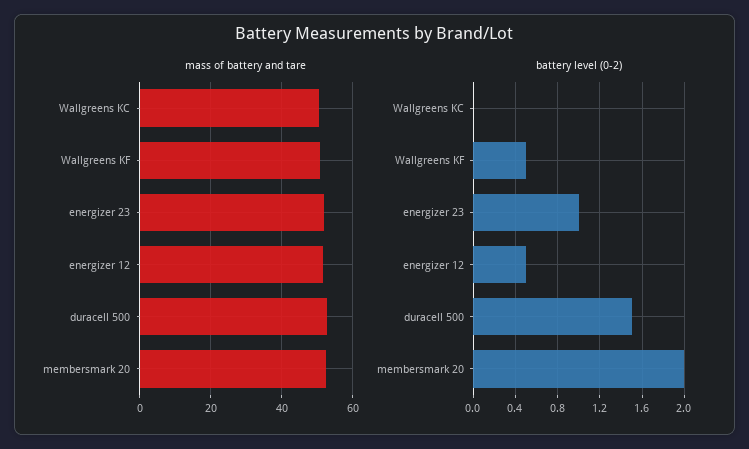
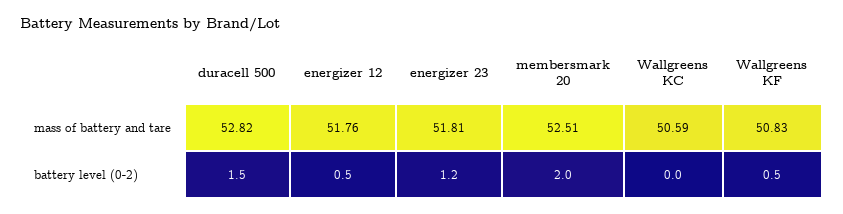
battery level (0-2), energizer 23: 1 -> 1.2

